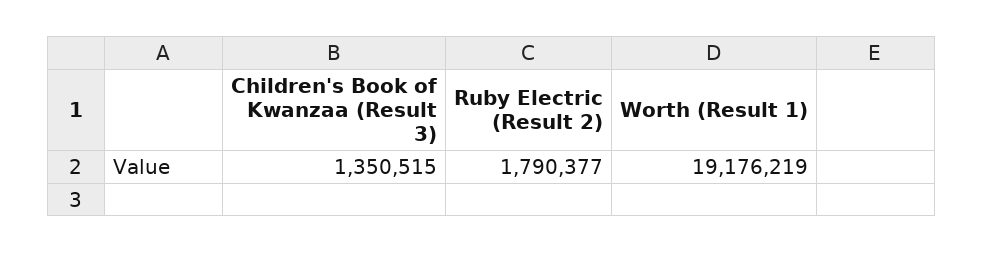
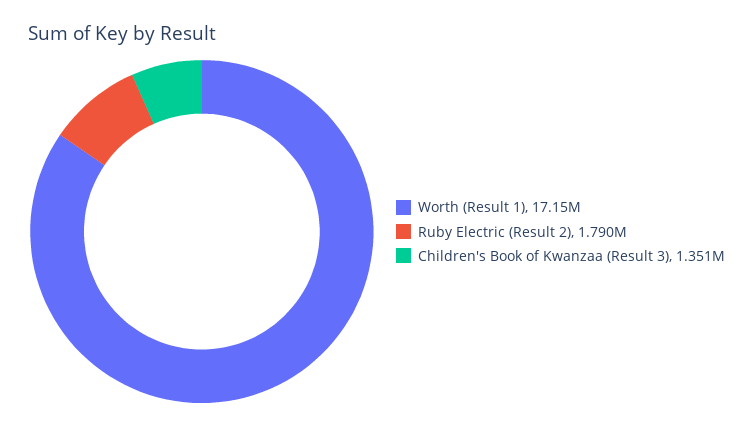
Worth (Result 1): 19176219 -> 17150000

